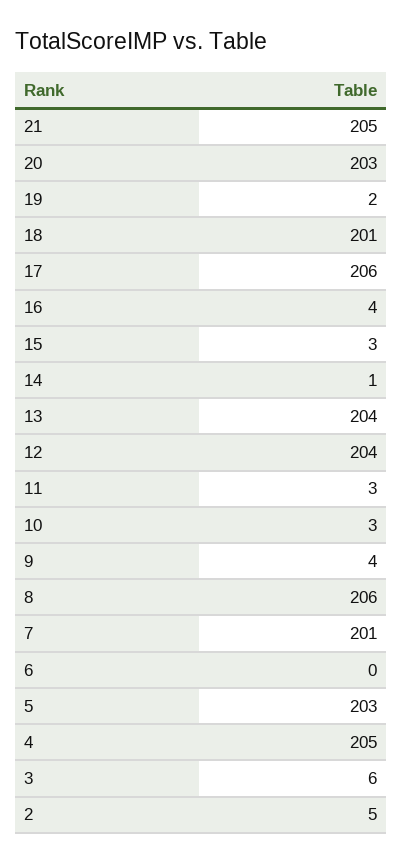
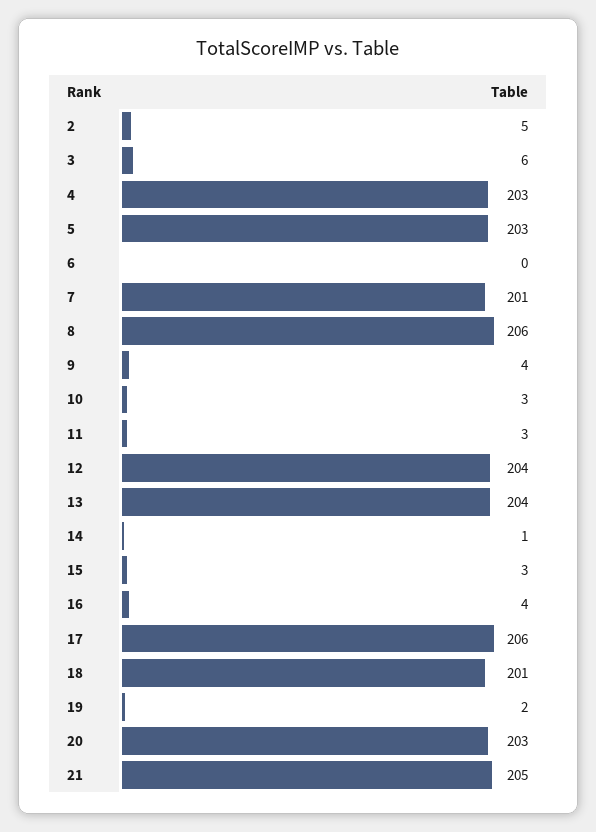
4: 205 -> 203

